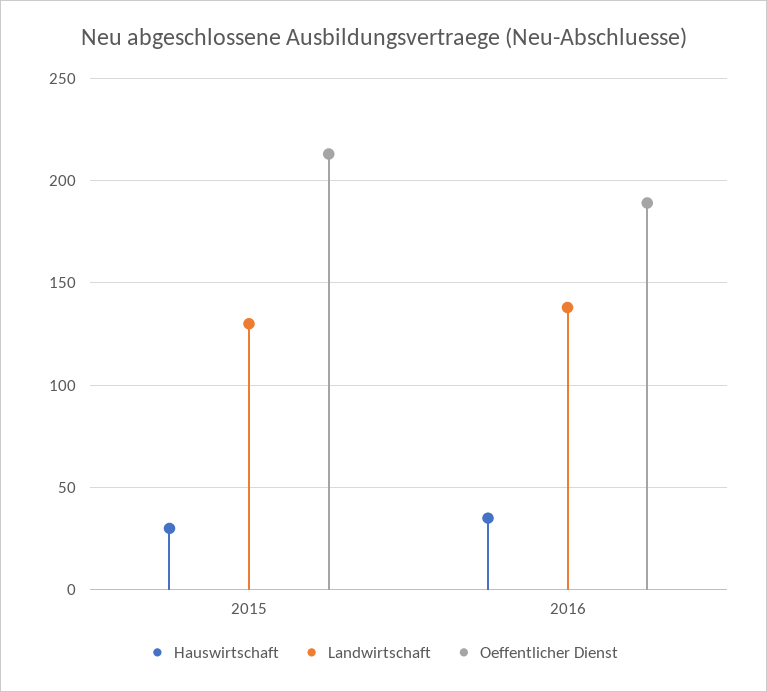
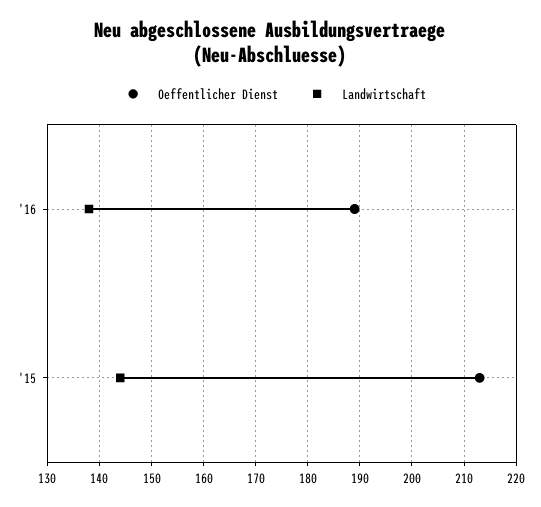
Hauswirtschaft, 2015: 30 -> none
Landwirtschaft, 2015: 130 -> 145
Hauswirtschaft, 2016: 35 -> none

